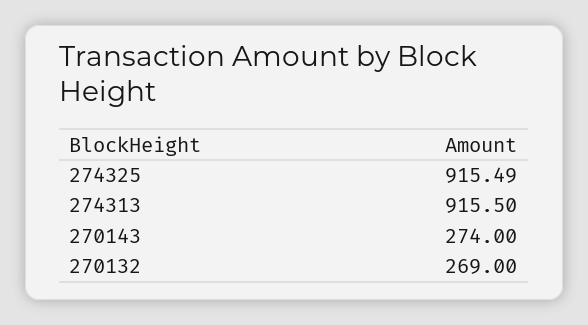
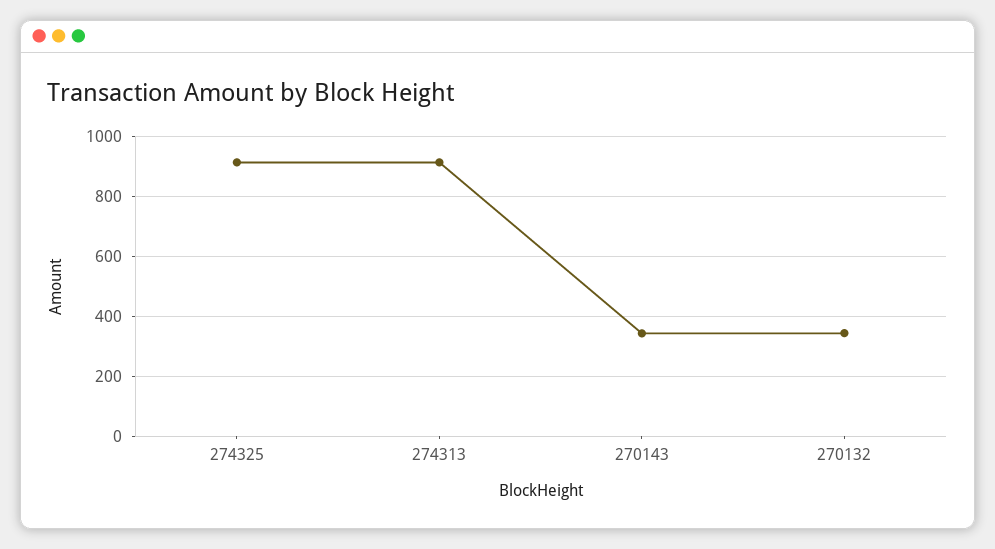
270143: 274 -> 350
270132: 269 -> 350

